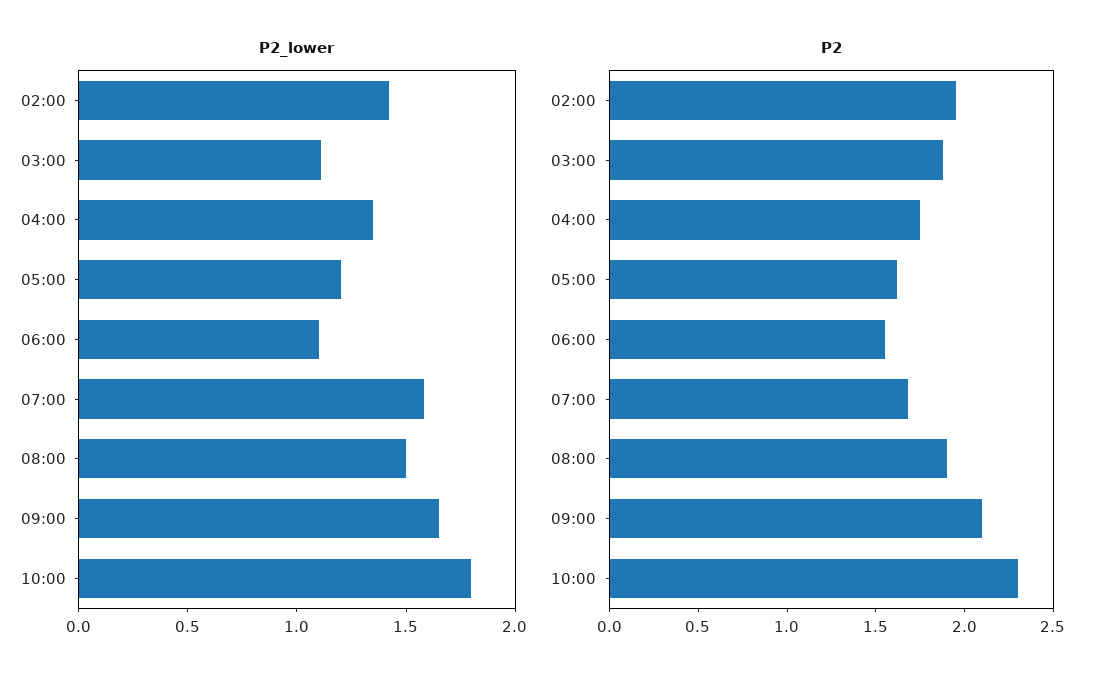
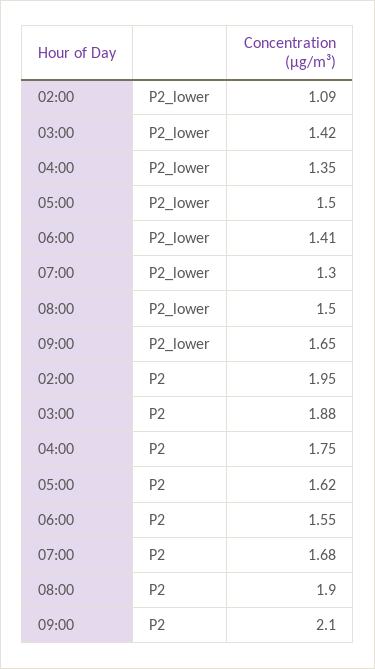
P2_lower, 02:00: 1.4 -> 1.09
P2_lower, 03:00: 1.1 -> 1.42
P2_lower, 05:00: 1.2 -> 1.5
P2_lower, 06:00: 1.1 -> 1.41
P2_lower, 07:00: 1.6 -> 1.3
P2_lower, 10:00: 1.8 -> none
P2, 10:00: 2.3 -> none

